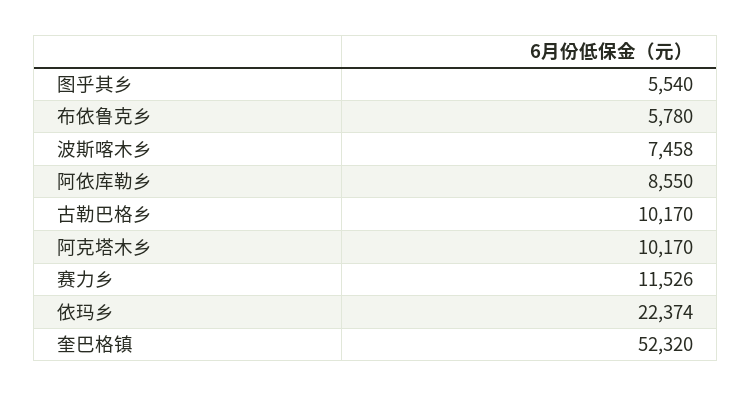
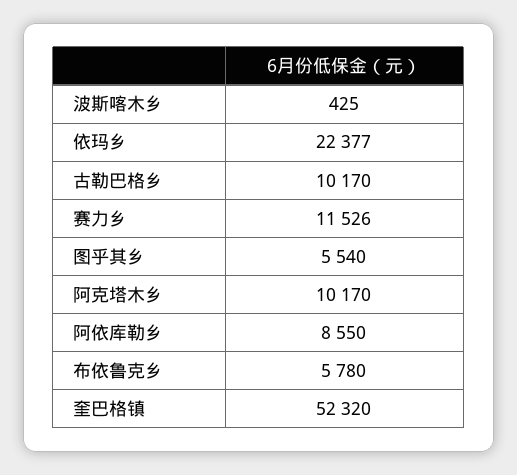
波斯喀木乡: 7458 -> 425
依玛乡: 22374 -> 22377

